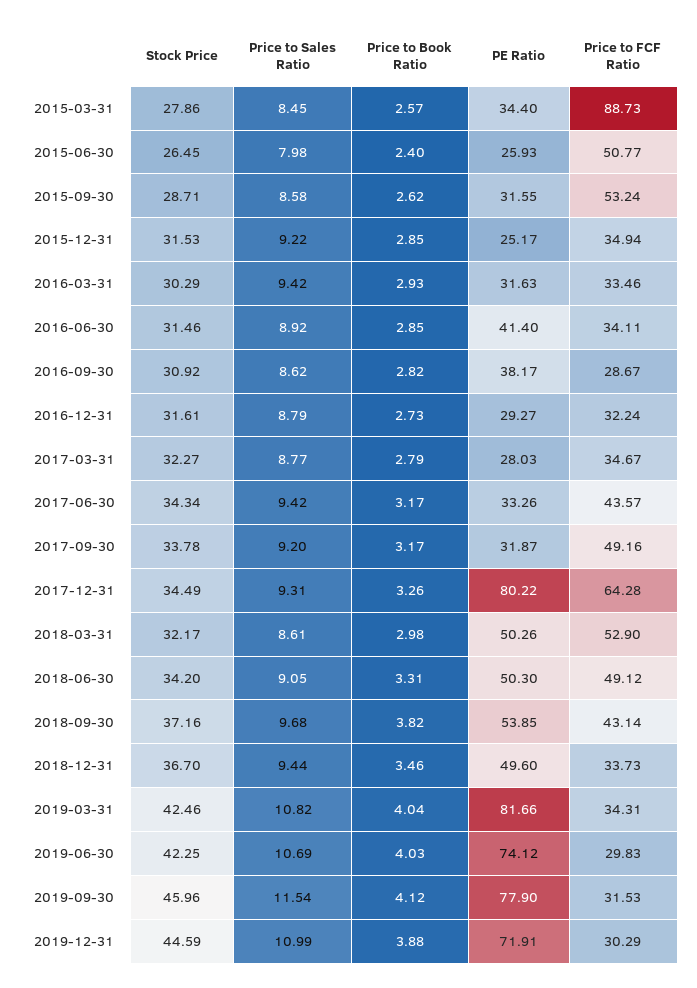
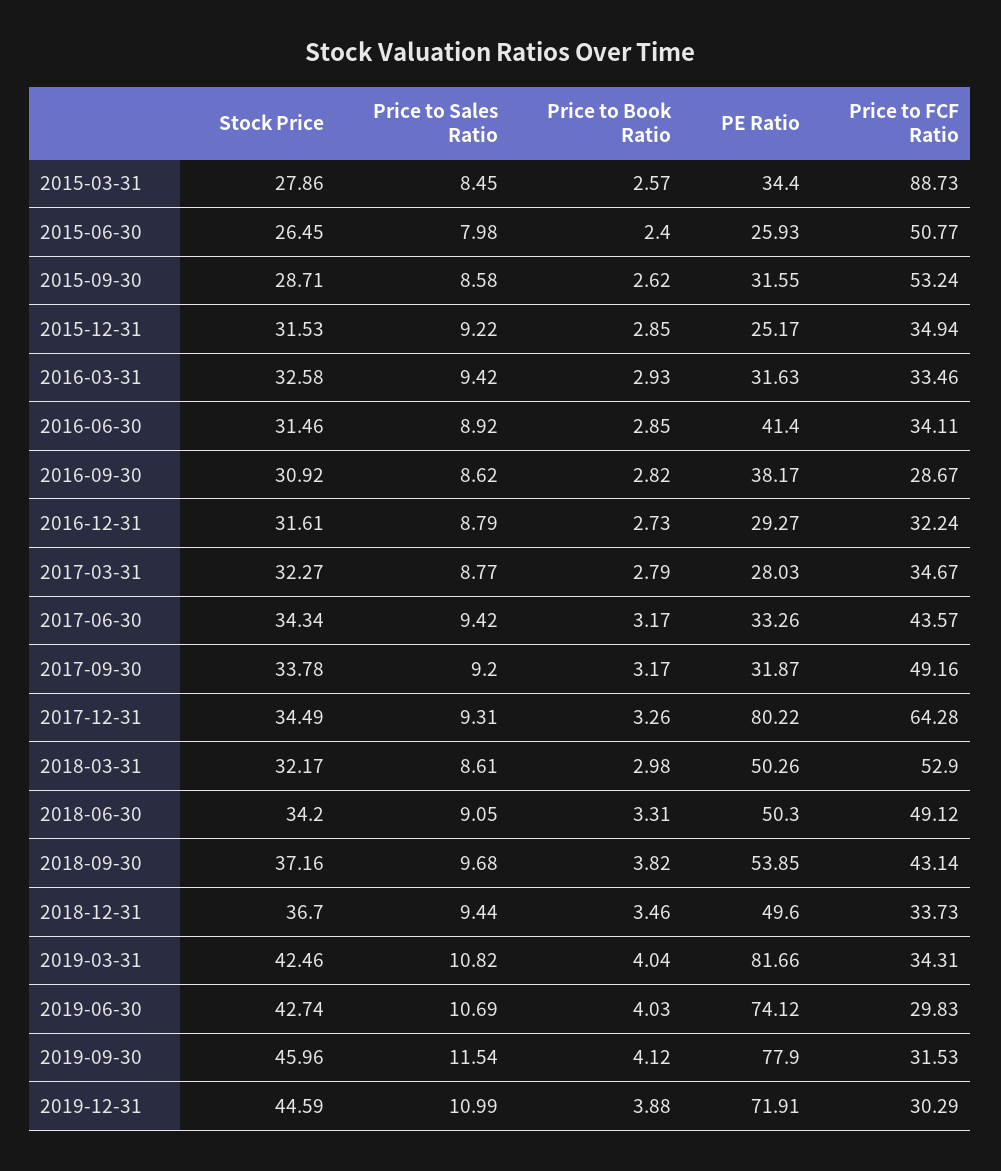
Stock Price, 2016-03-31: 30.29 -> 32.58
Stock Price, 2019-06-30: 42.25 -> 42.74

